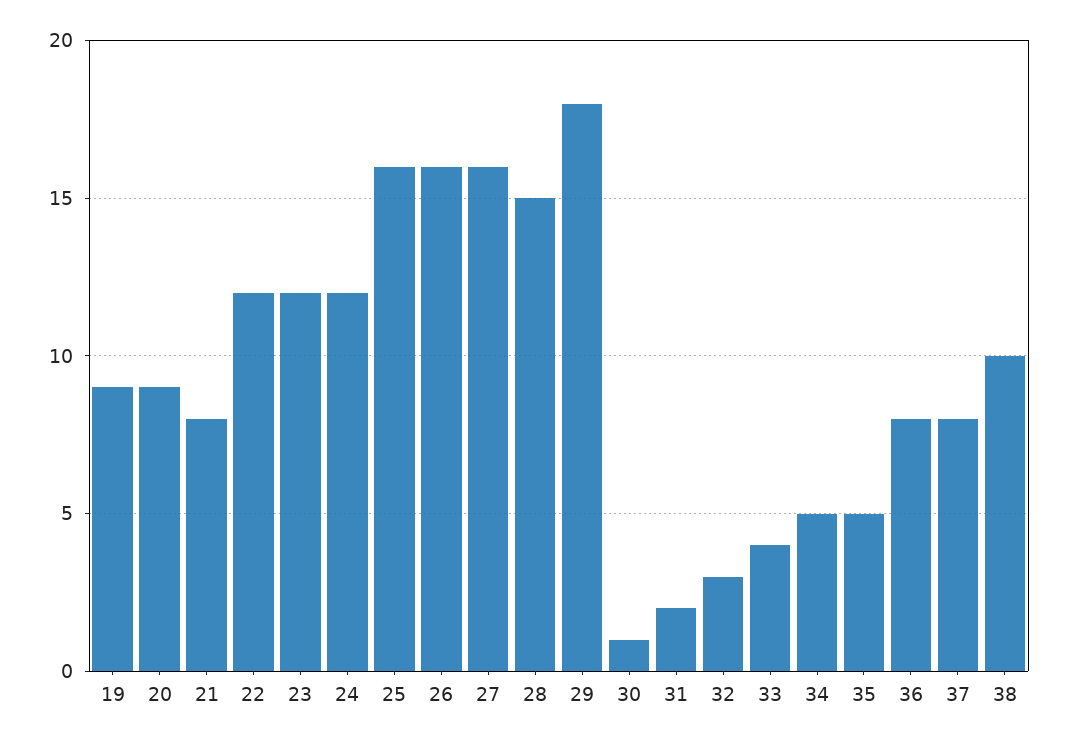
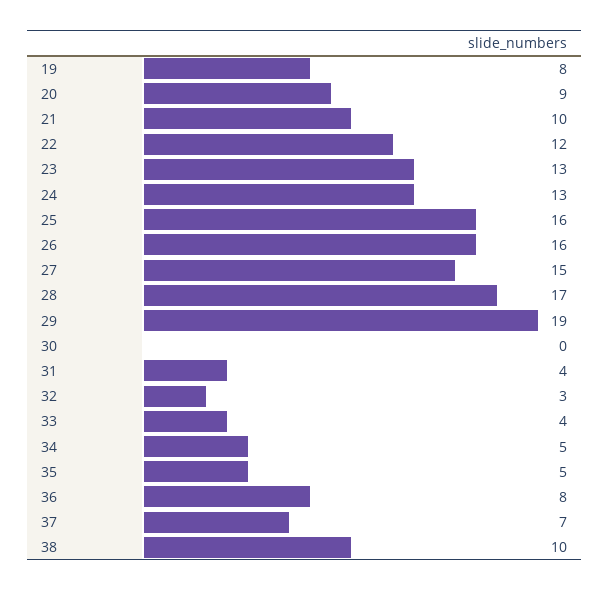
19: 9 -> 8
21: 8 -> 10
23: 12 -> 13
24: 12 -> 13
27: 16 -> 15
28: 15 -> 17
29: 18 -> 19
30: 1 -> 0
31: 2 -> 4
37: 8 -> 7

